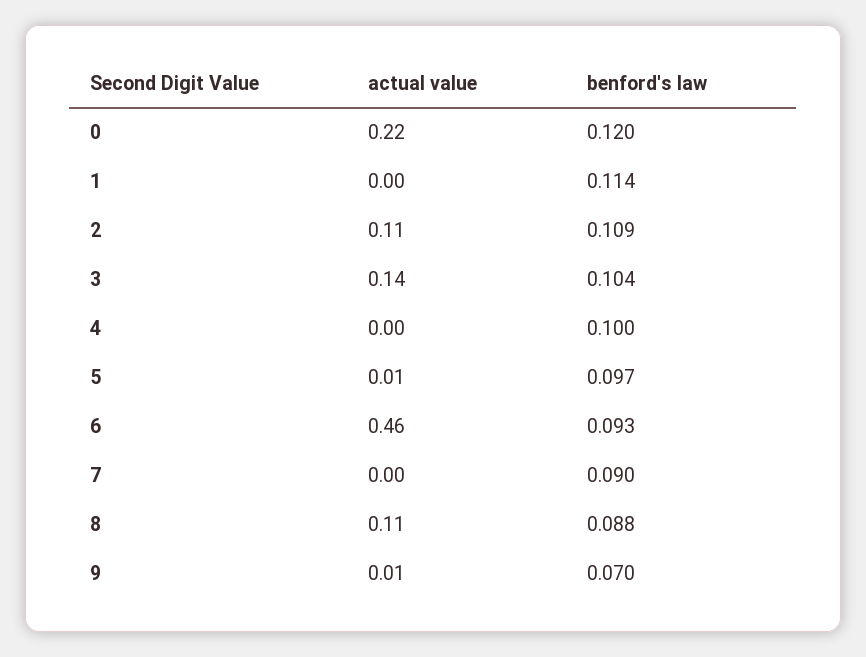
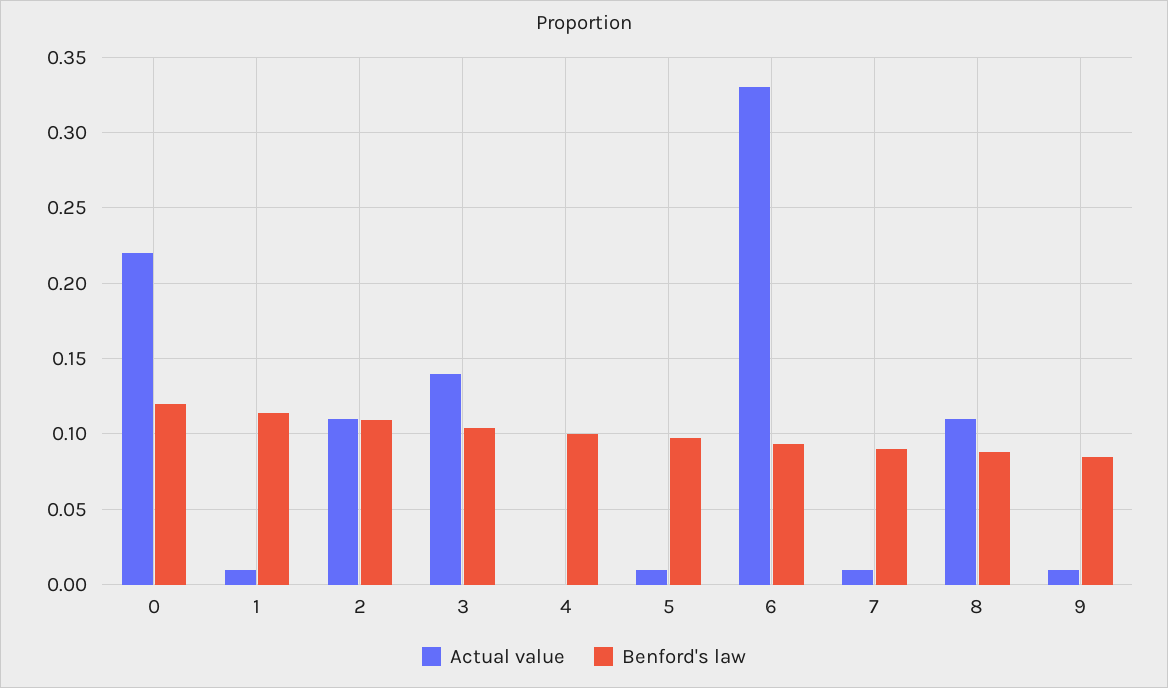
actual value, 1: 0 -> 0.01
actual value, 6: 0.46 -> 0.33
actual value, 7: 0 -> 0.01
benford's law, 9: 0.07 -> 0.085

